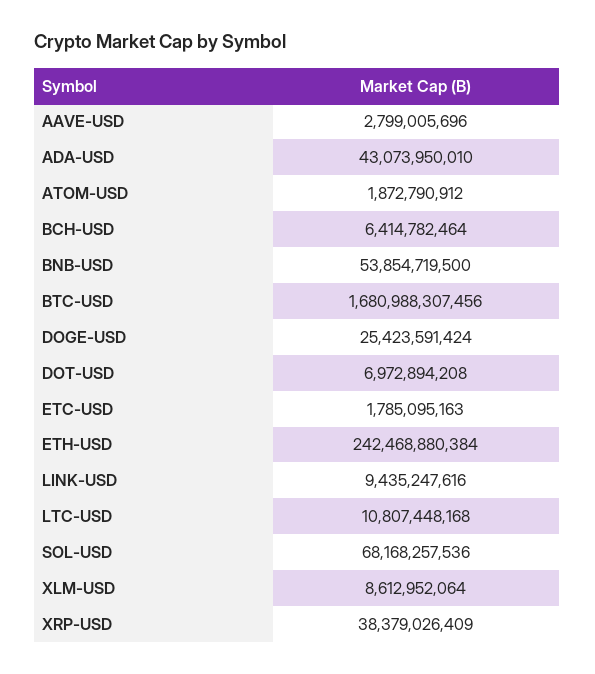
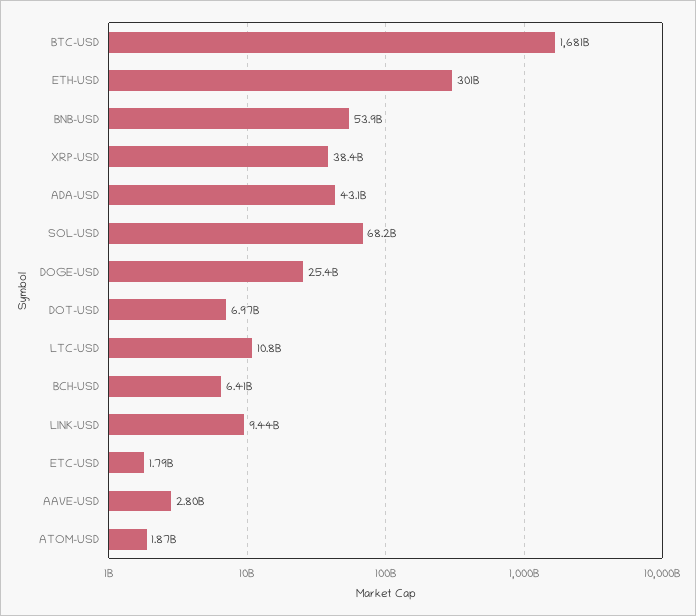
ETH-USD: 242468880384 -> 301000000000
XLM-USD: 8612952064 -> none

